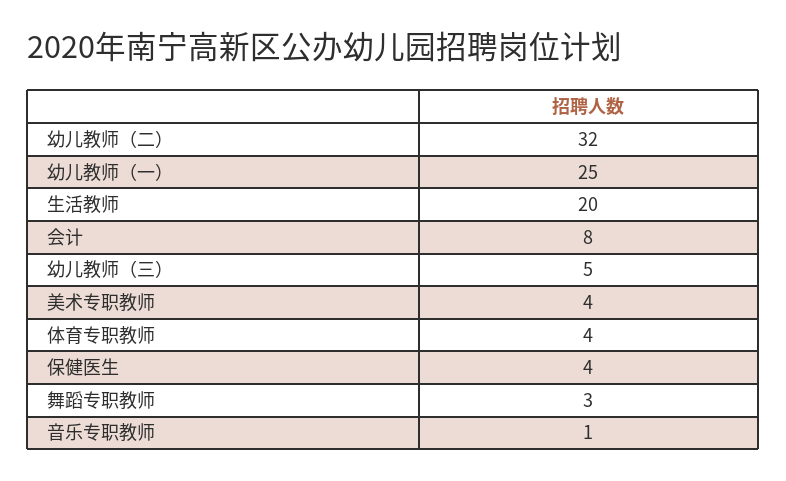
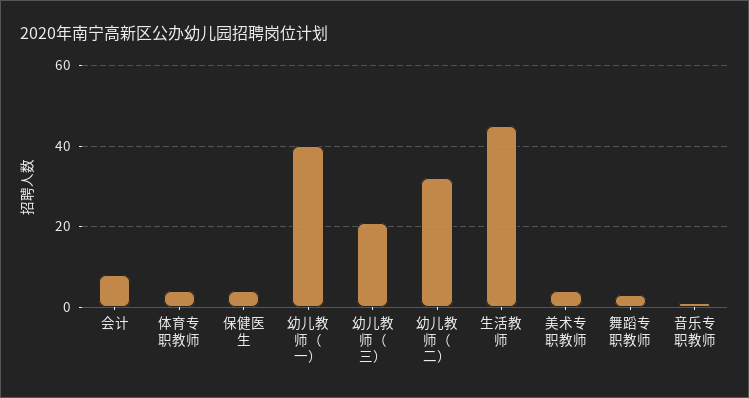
幼儿教师（一）: 25 -> 40
生活教师: 20 -> 45
幼儿教师（三）: 5 -> 20

